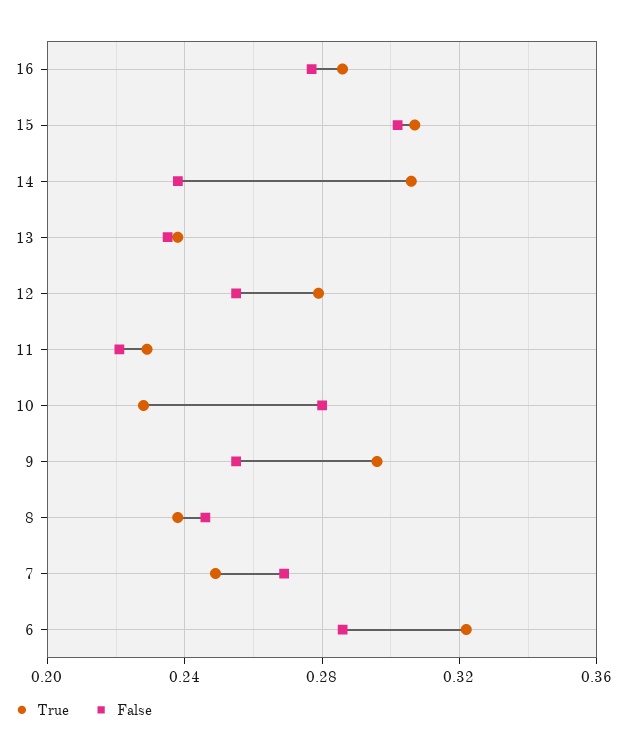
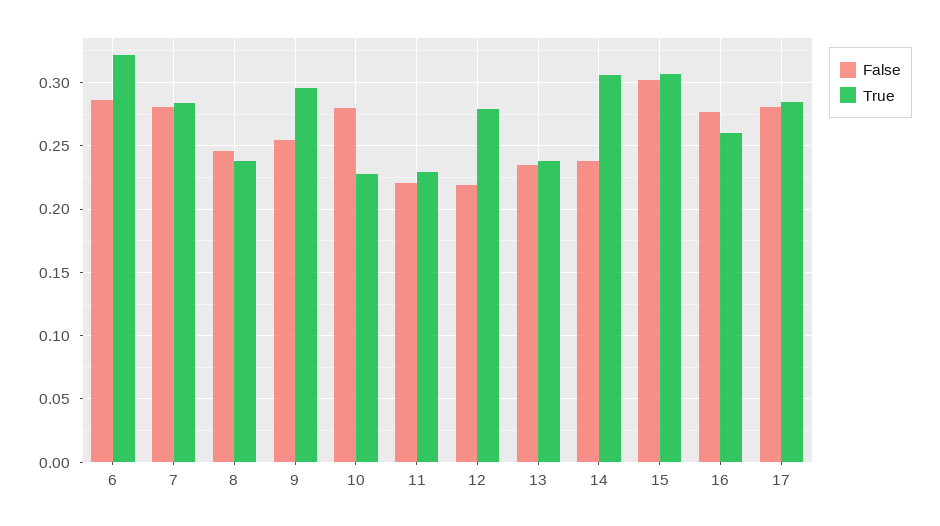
True, 16: 0.285 -> 0.26
False, 12: 0.255 -> 0.22
True, 7: 0.25 -> 0.285
False, 7: 0.27 -> 0.28
False, 17: none -> 0.28
True, 17: none -> 0.285

